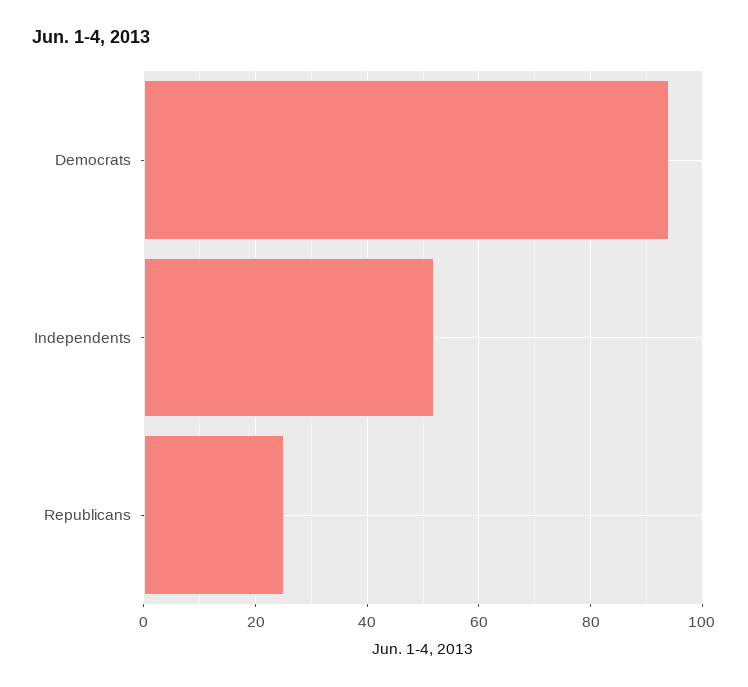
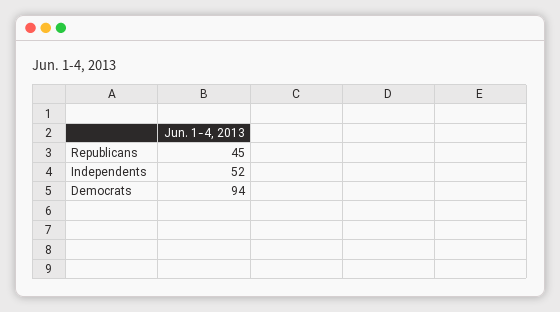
Republicans: 25 -> 45

